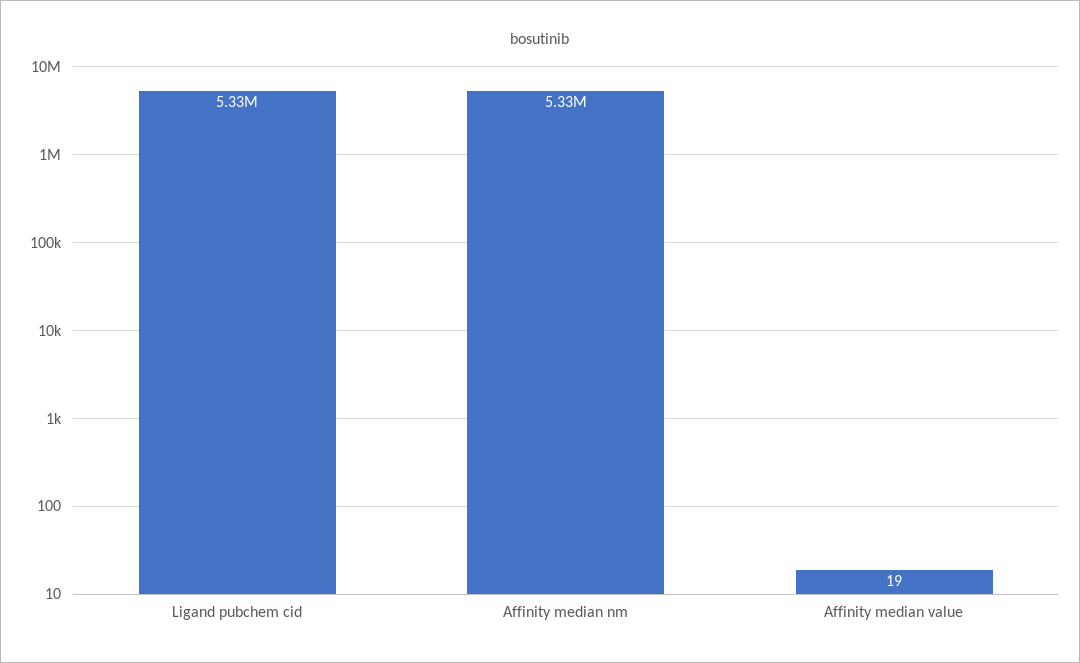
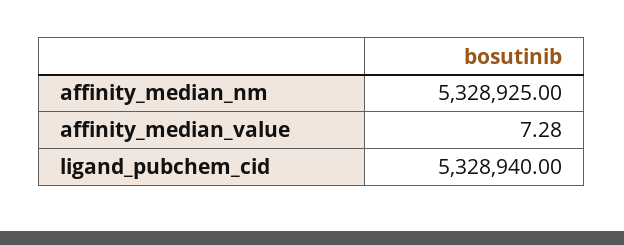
Affinity median value: 19 -> 7.28

